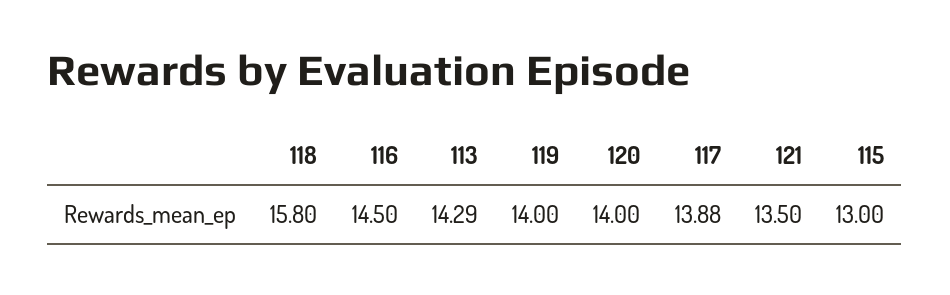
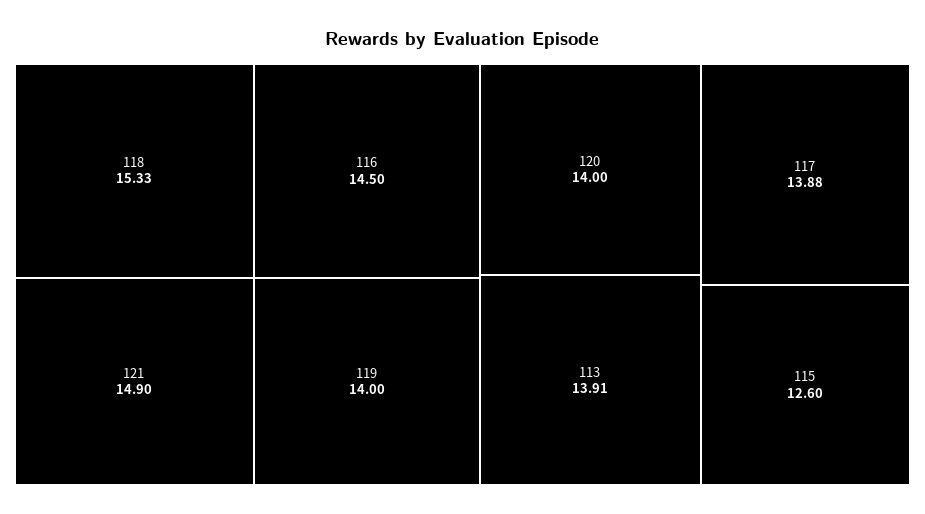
118: 15.8 -> 15.33
113: 14.29 -> 13.91
121: 13.5 -> 14.9
115: 13 -> 12.6

